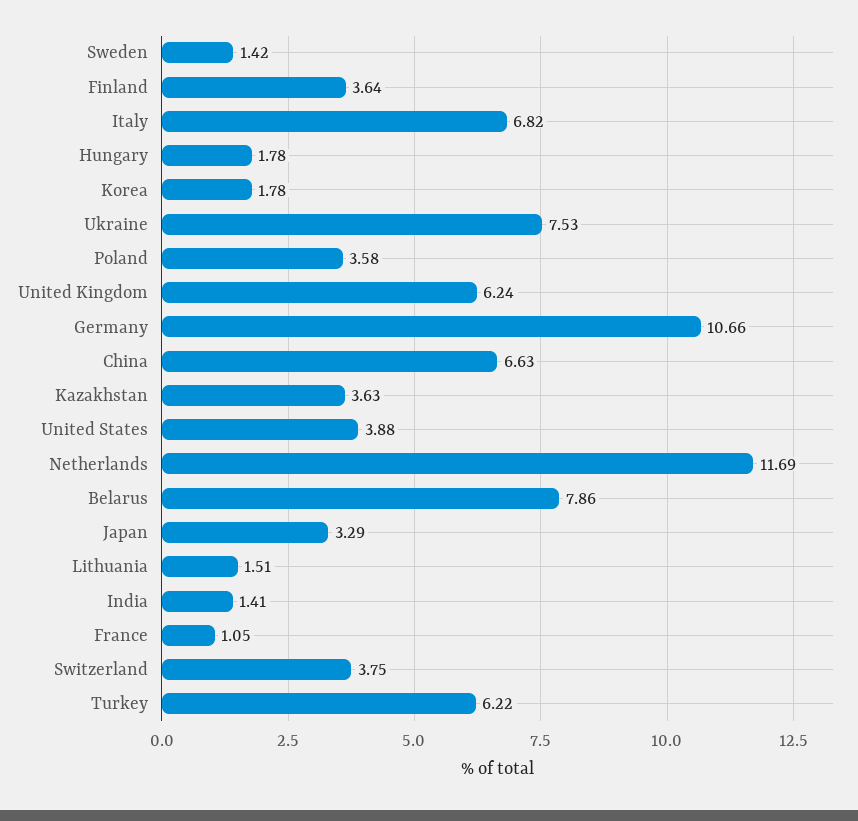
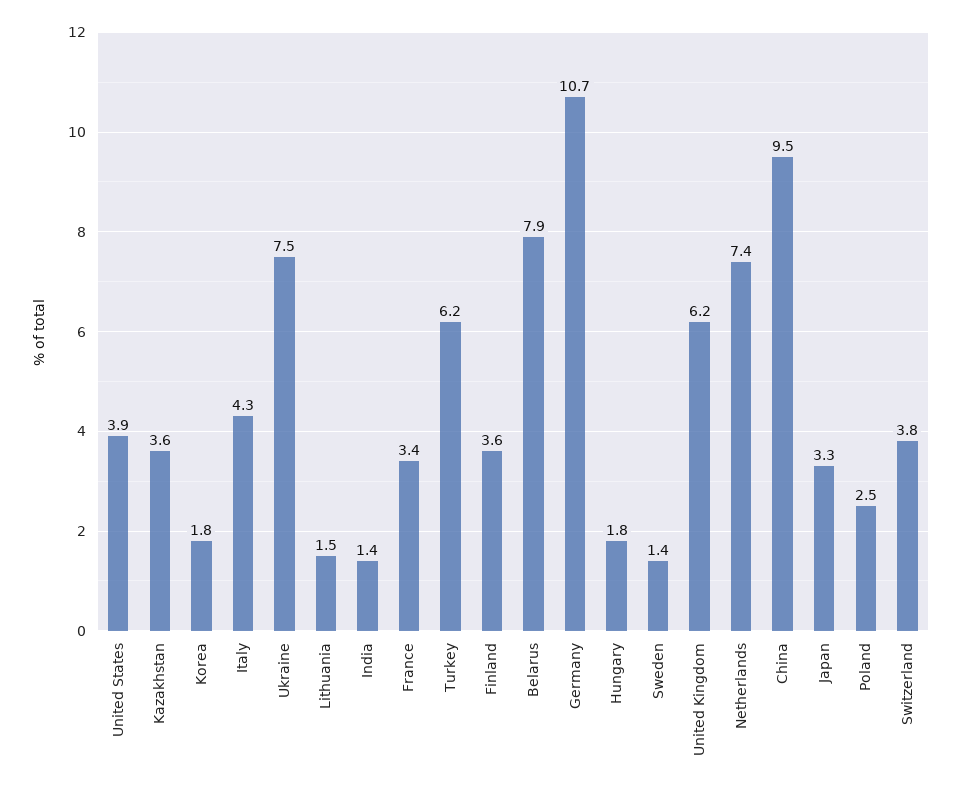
Italy: 6.82 -> 4.3
Poland: 3.58 -> 2.5
China: 6.63 -> 9.5
Netherlands: 11.69 -> 7.4
France: 1.05 -> 3.4

